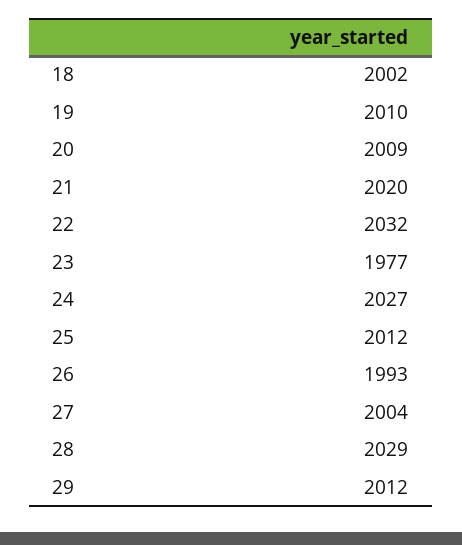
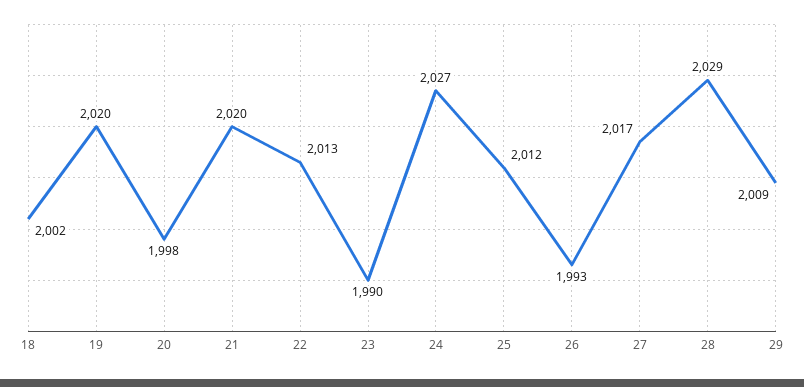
19: 2010 -> 2020
20: 2009 -> 1998
22: 2032 -> 2013
23: 1977 -> 1990
27: 2004 -> 2017
29: 2012 -> 2009

